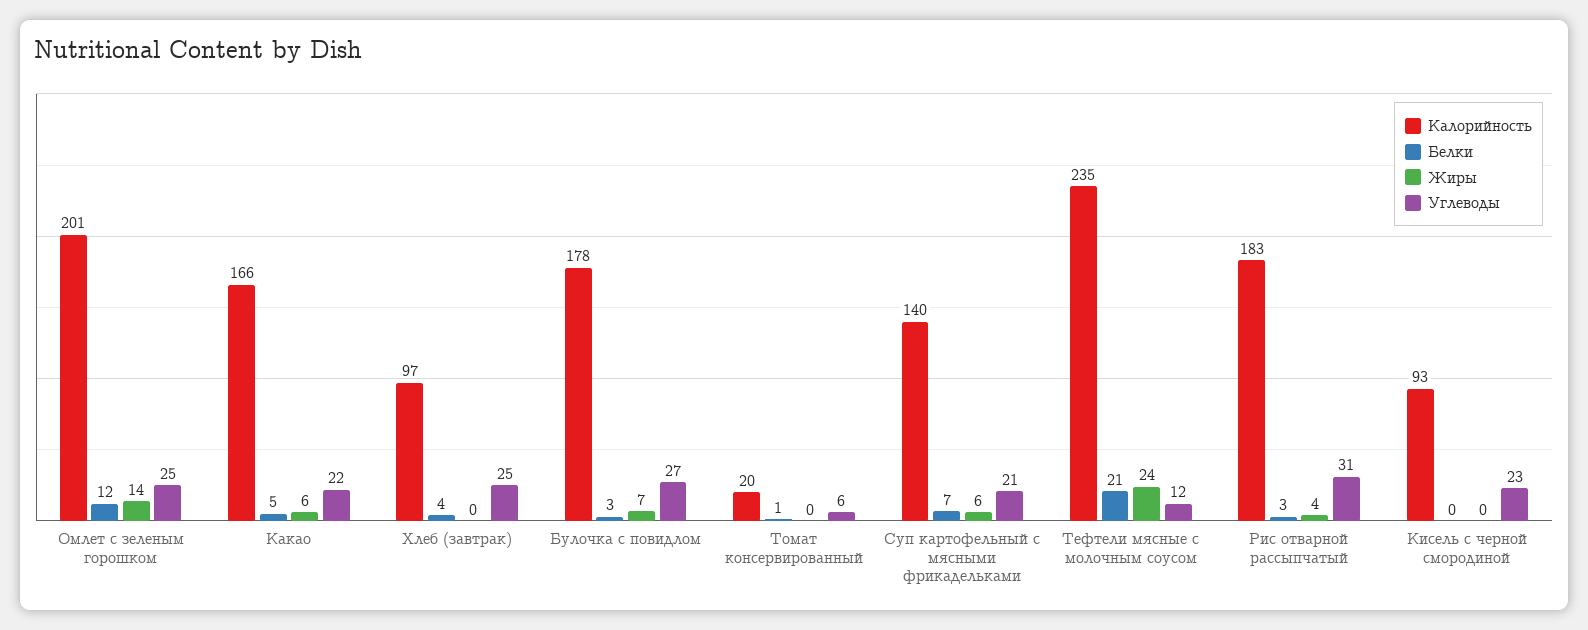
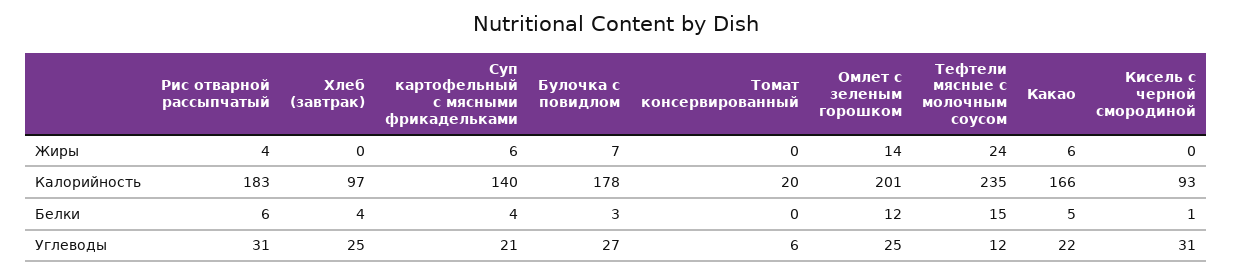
Белки, Томат консервированный: 1 -> 0
Белки, Суп картофельный с мясными фрикадельками: 7 -> 4
Белки, Тефтели мясные с молочным соусом: 21 -> 15
Белки, Рис отварной рассыпчатый: 3 -> 6
Белки, Кисель с черной смородиной: 0 -> 1
Углеводы, Кисель с черной смородиной: 23 -> 31

